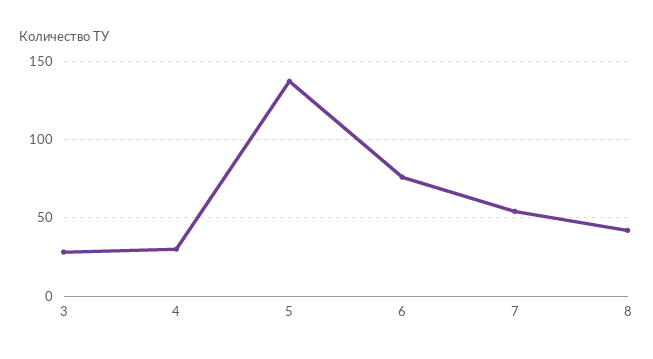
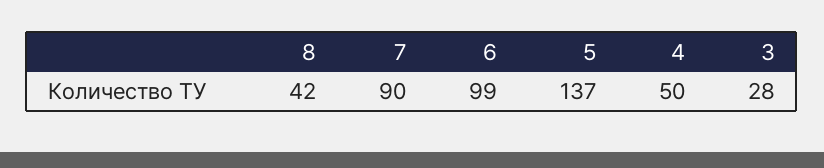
4: 30 -> 50
6: 75 -> 99
7: 55 -> 90

